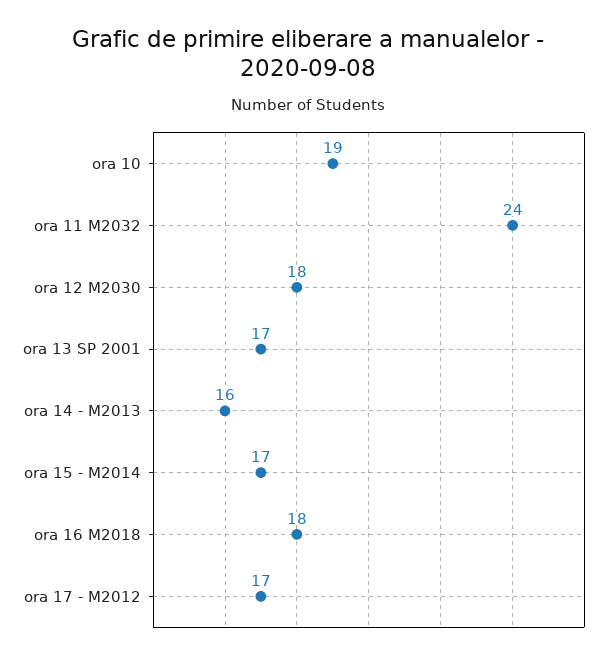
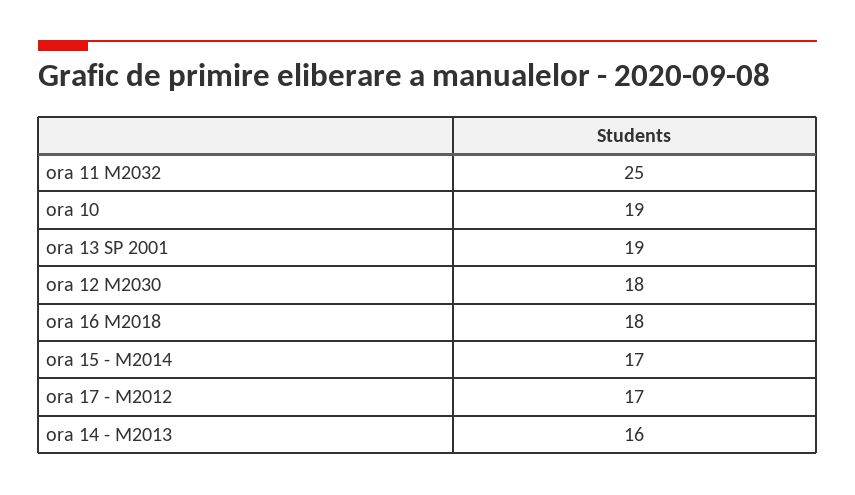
ora 11 M2032: 24 -> 25
ora 13 SP 2001: 17 -> 19

